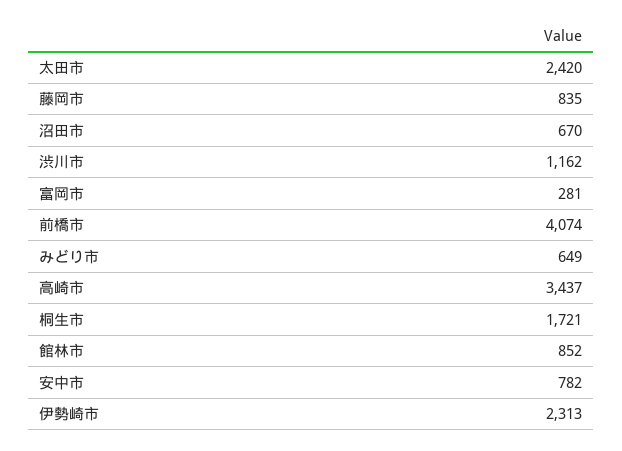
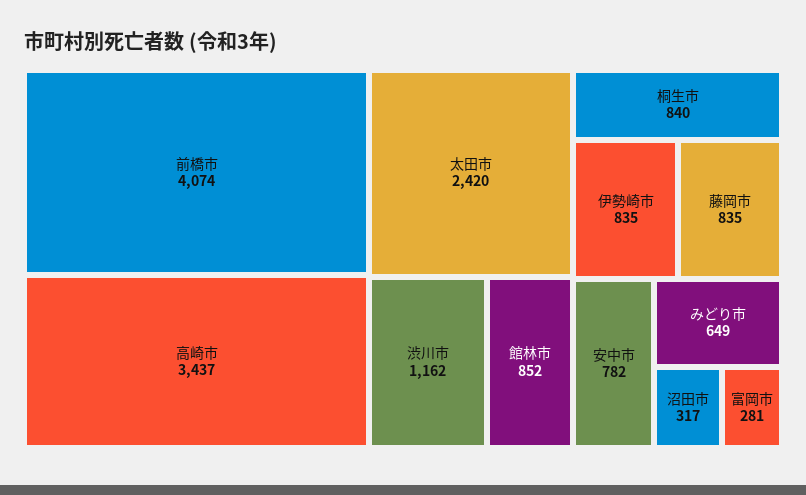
沼田市: 670 -> 317
桐生市: 1721 -> 840
伊勢崎市: 2313 -> 835

